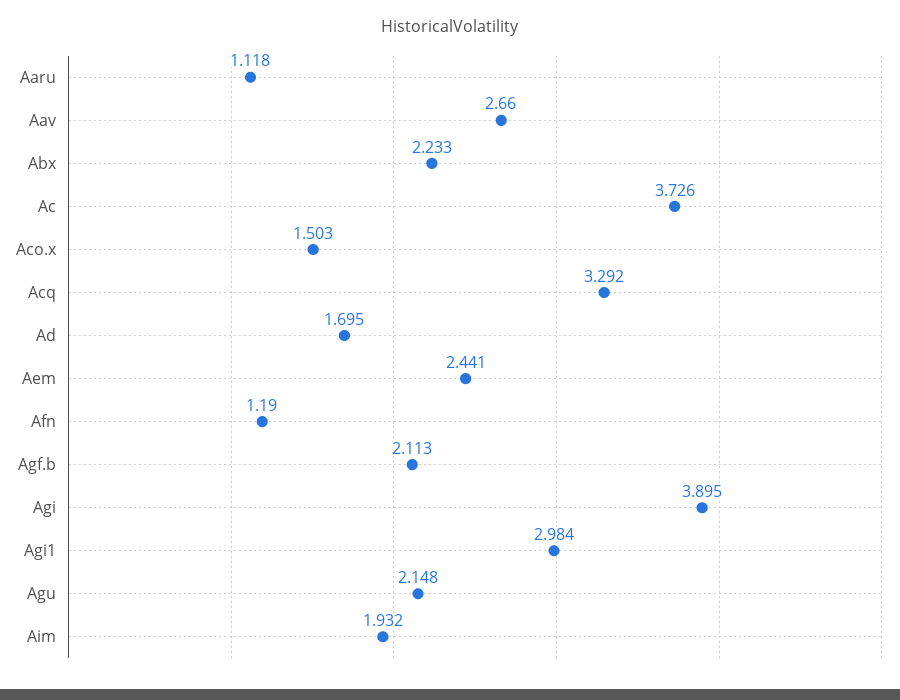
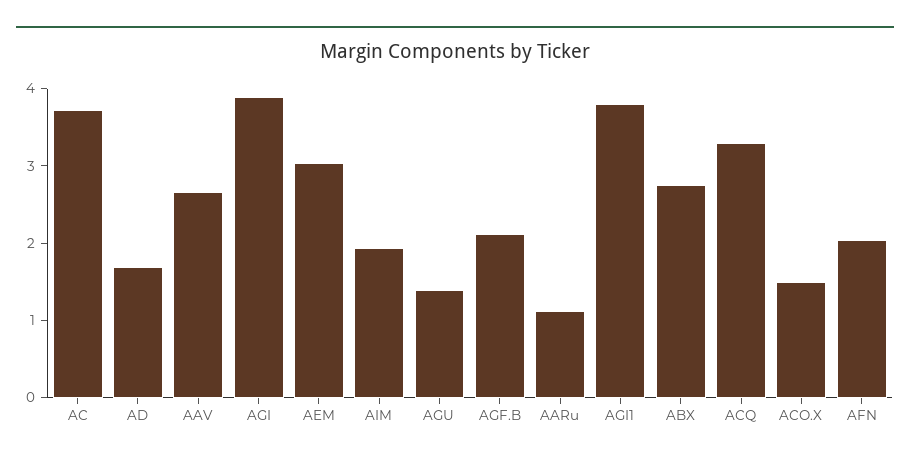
Abx: 2.233 -> 2.8
Aem: 2.441 -> 3
Afn: 1.19 -> 2
Agi1: 2.984 -> 3.8
Agu: 2.148 -> 1.4

